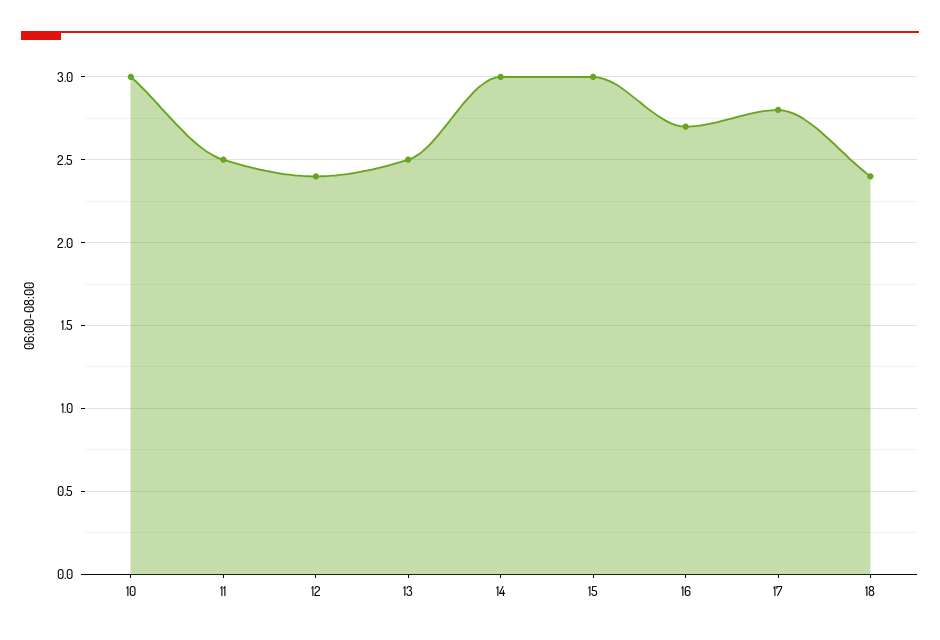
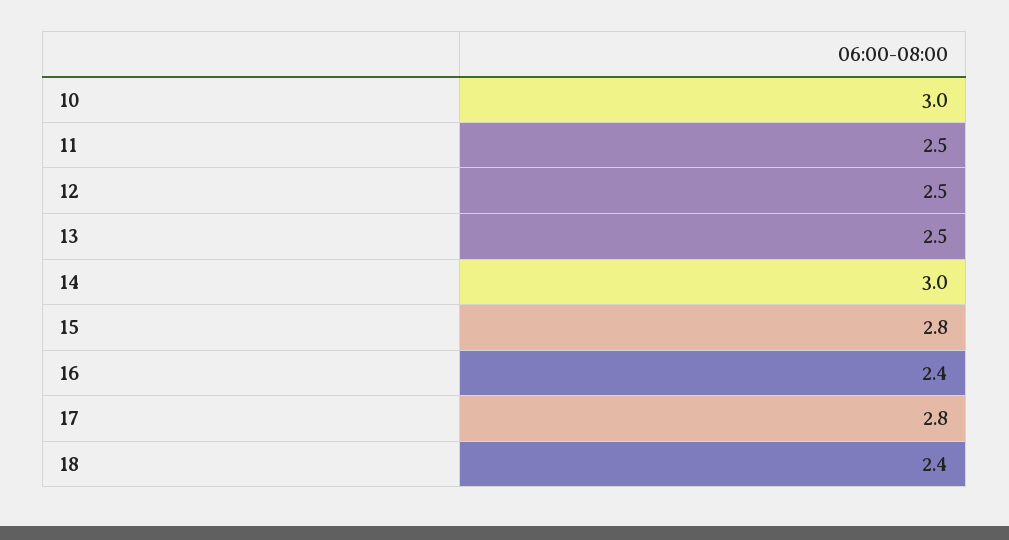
12: 2.4 -> 2.5
15: 3 -> 2.8
16: 2.7 -> 2.4

